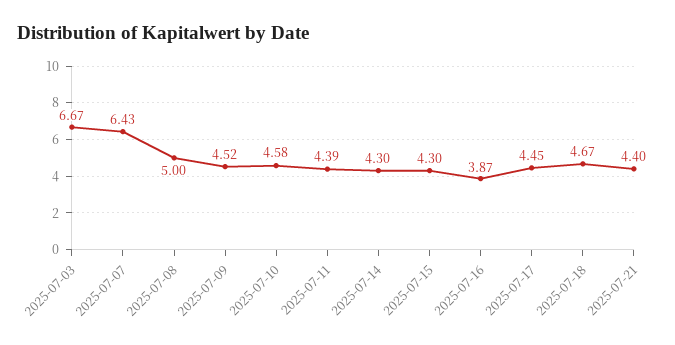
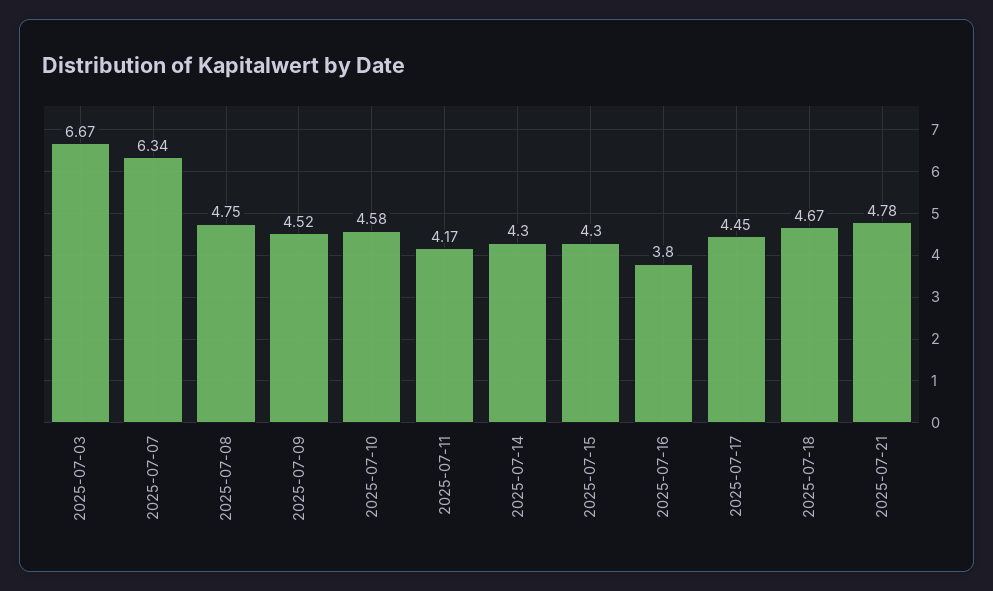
2025-07-07: 6.43 -> 6.34
2025-07-08: 5 -> 4.75
2025-07-11: 4.39 -> 4.17
2025-07-16: 3.87 -> 3.8
2025-07-21: 4.4 -> 4.78

